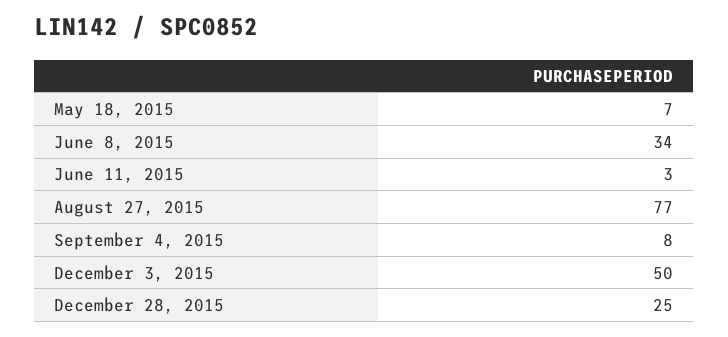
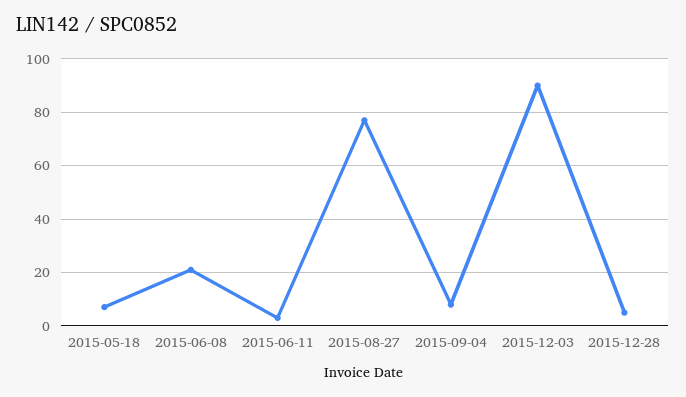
June 8, 2015: 34 -> 20
December 3, 2015: 50 -> 90
December 28, 2015: 25 -> 5

